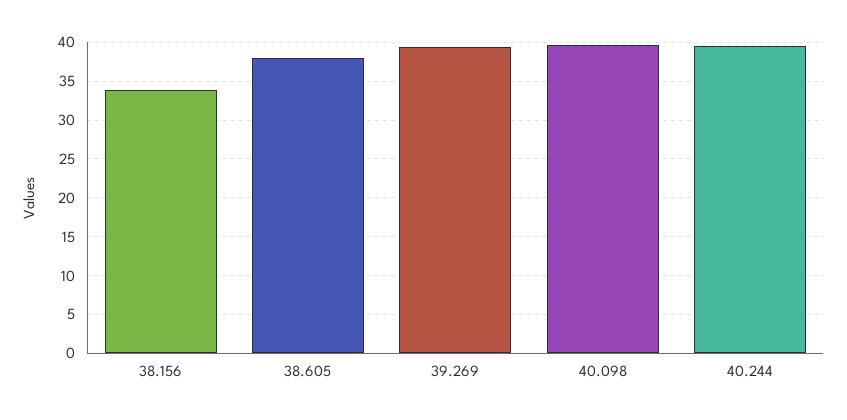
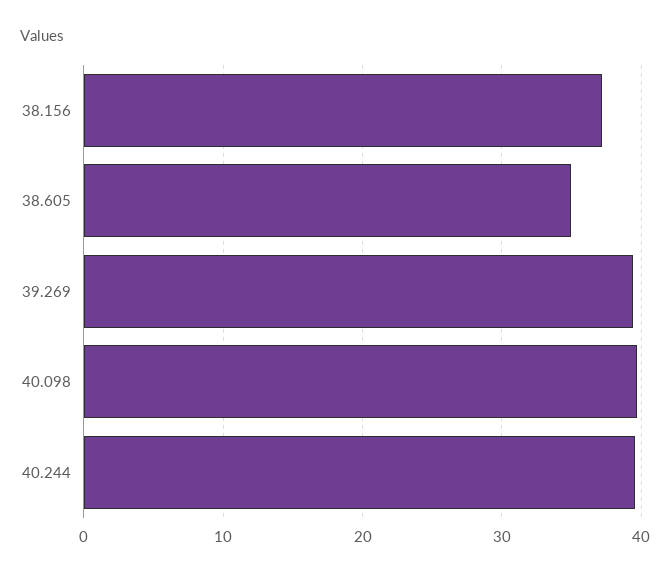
38.156: 34 -> 37
38.605: 38 -> 35

